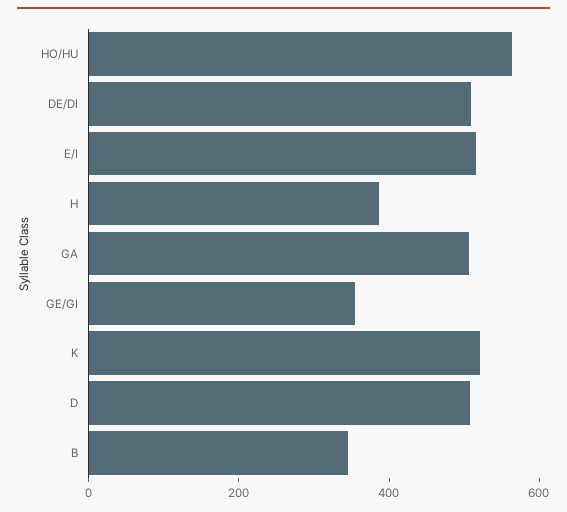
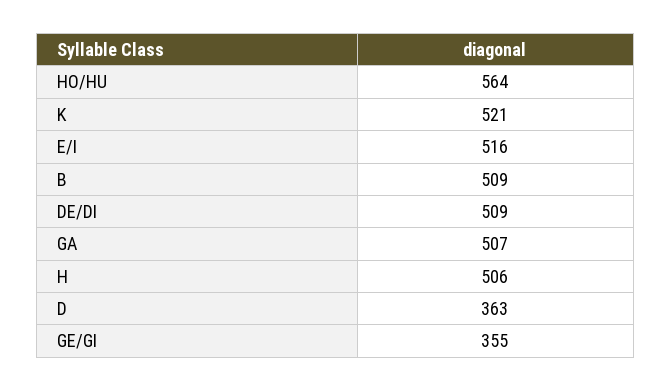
H: 400 -> 506
D: 500 -> 363
B: 350 -> 509

